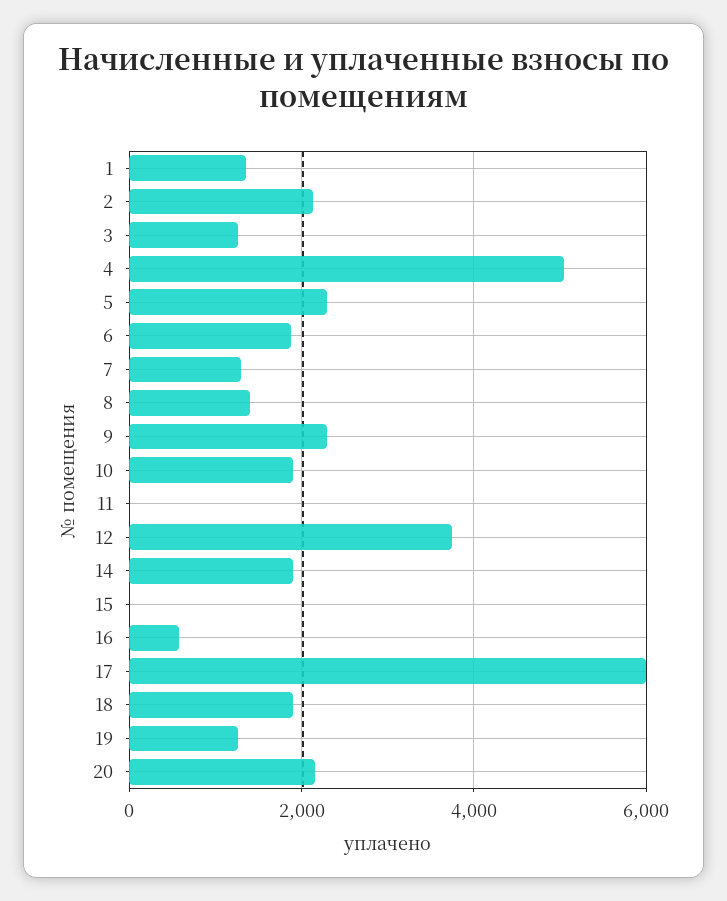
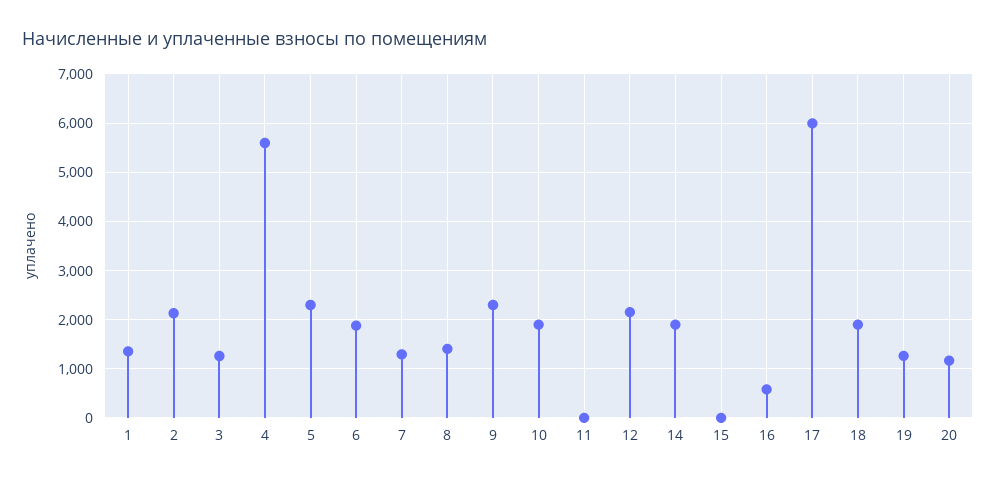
4: 5000 -> 5600
12: 3800 -> 2200
20: 2200 -> 1200

